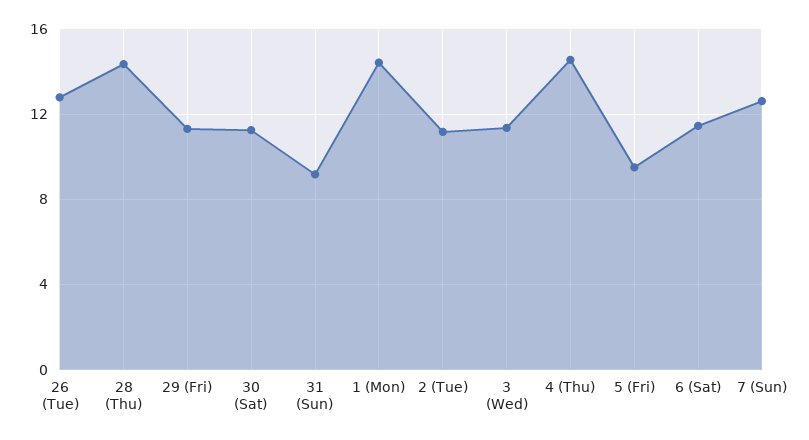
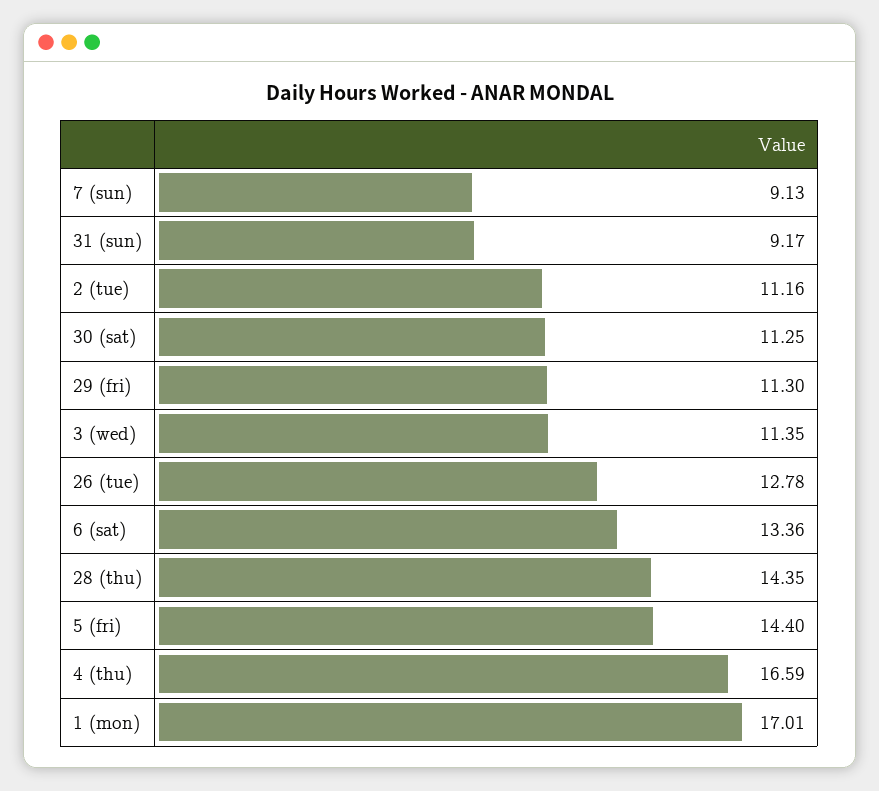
1 (Mon): 14.5 -> 17.01
4 (Thu): 14.5 -> 16.59
5 (Fri): 9.5 -> 14.4
6 (Sat): 11.5 -> 13.36
7 (Sun): 12.5 -> 9.13

